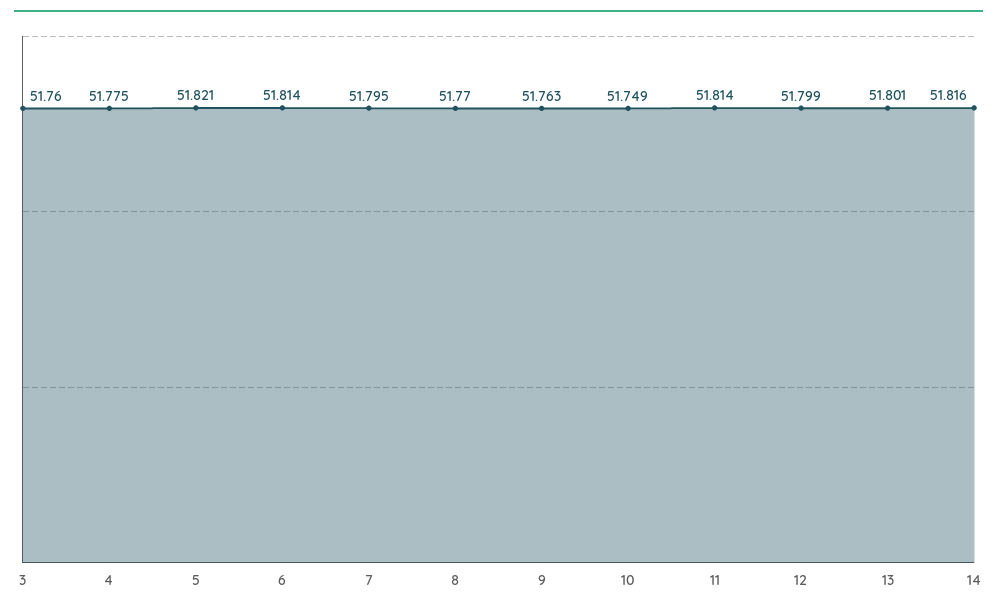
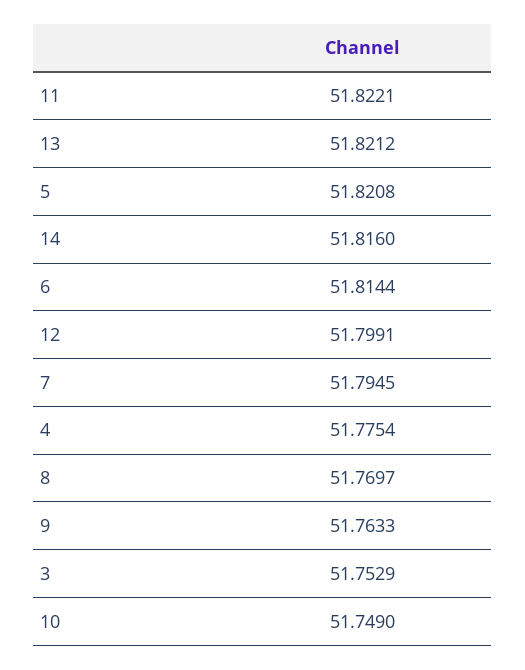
3: 51.76 -> 51.7529
11: 51.814 -> 51.8221
13: 51.801 -> 51.8212

